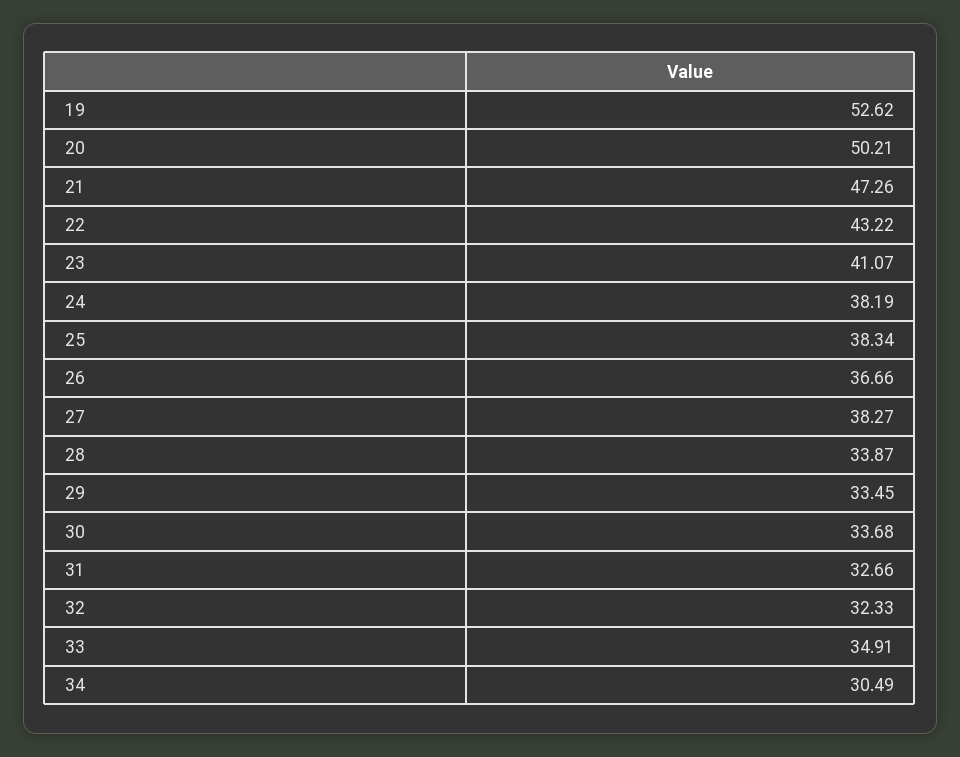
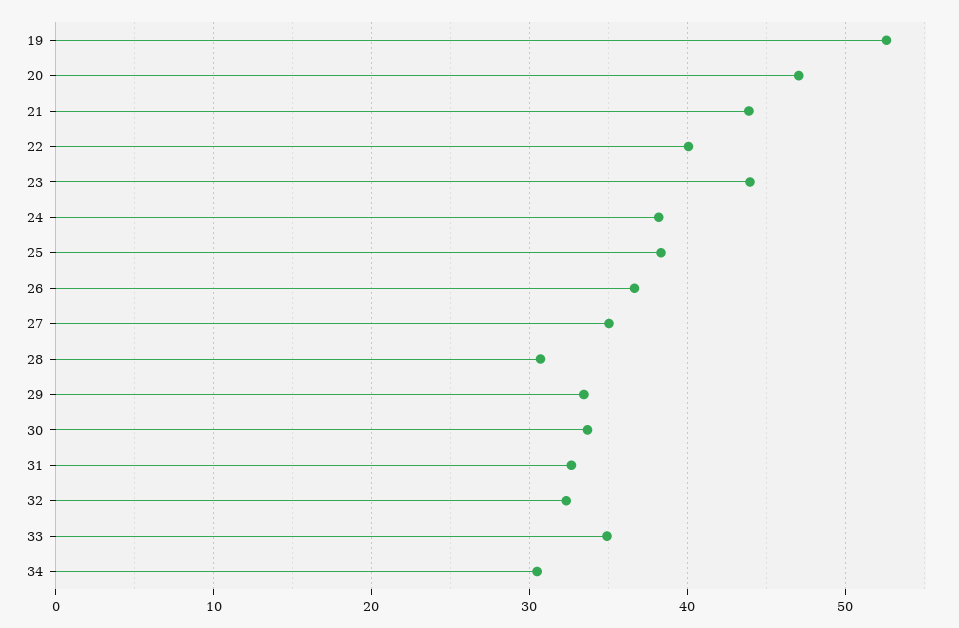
20: 50.21 -> 47
21: 47.26 -> 44
22: 43.22 -> 40
23: 41.07 -> 44
27: 38.27 -> 35
28: 33.87 -> 31

